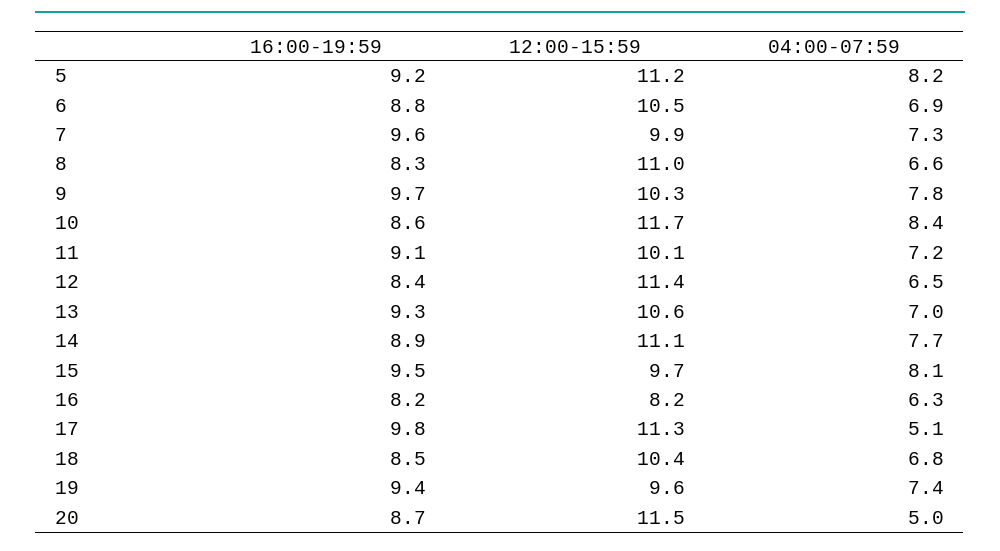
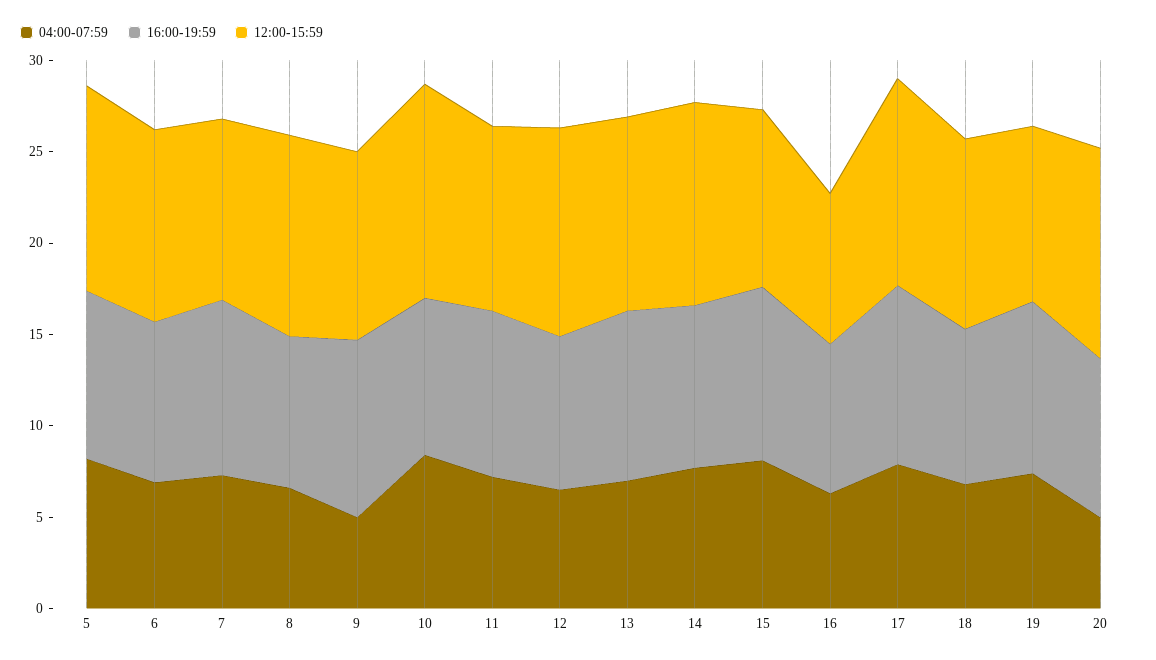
04:00-07:59, 9: 7.8 -> 5
04:00-07:59, 17: 5.1 -> 8

